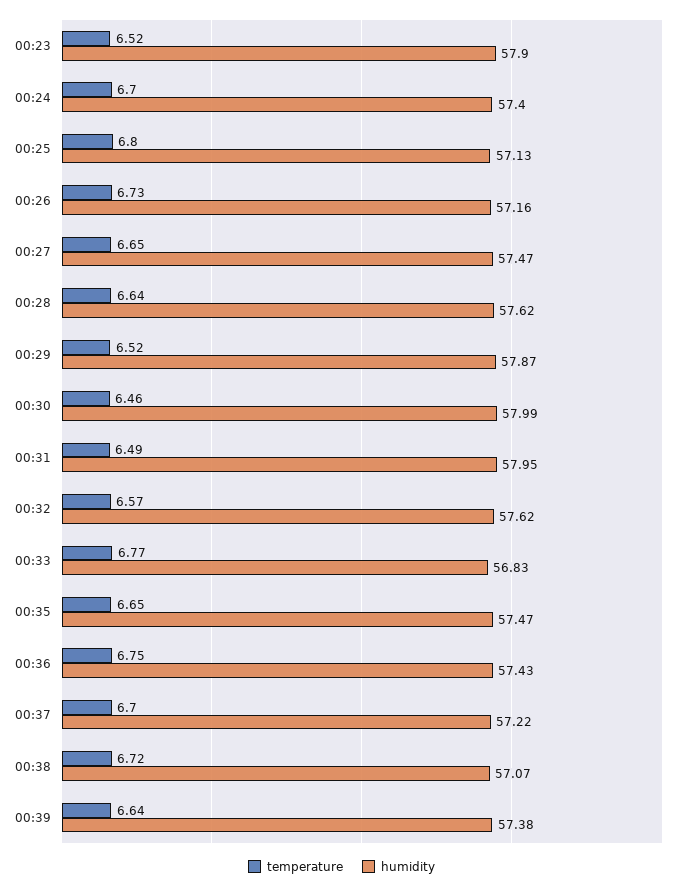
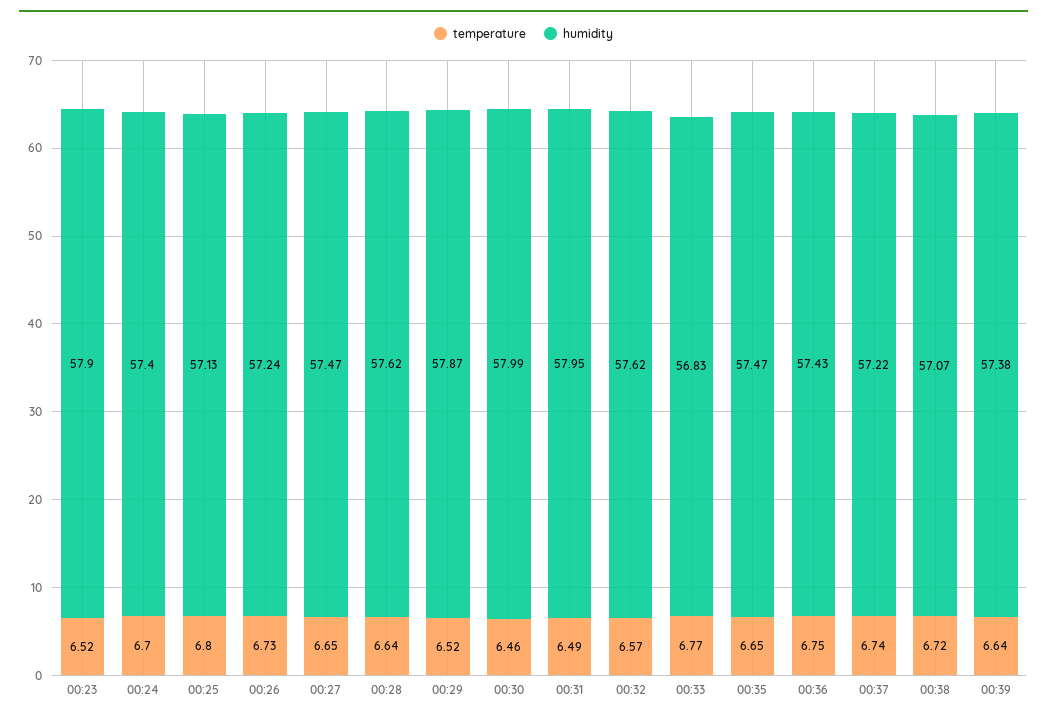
humidity, 00:26: 57.16 -> 57.24
temperature, 00:37: 6.7 -> 6.74

